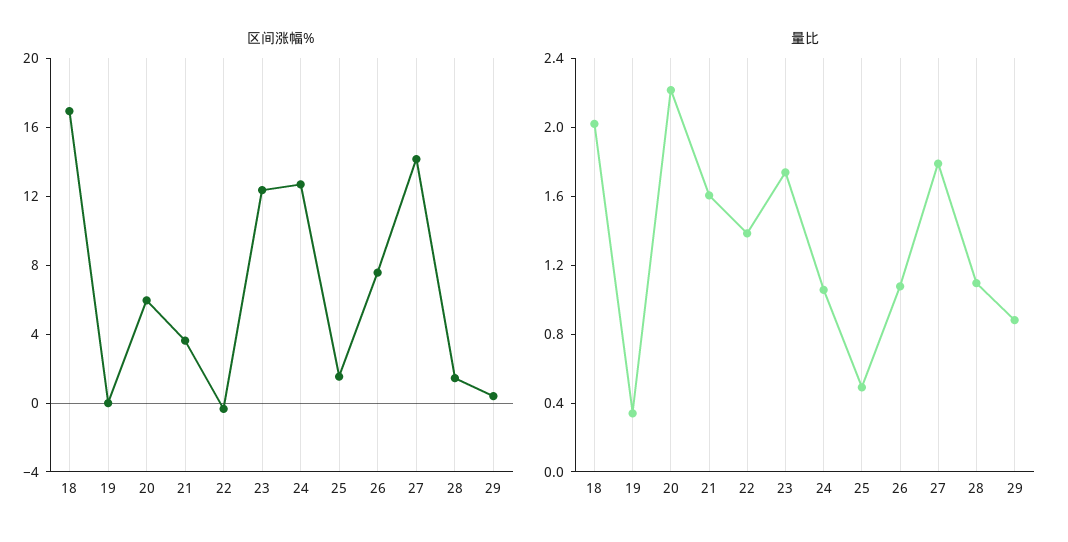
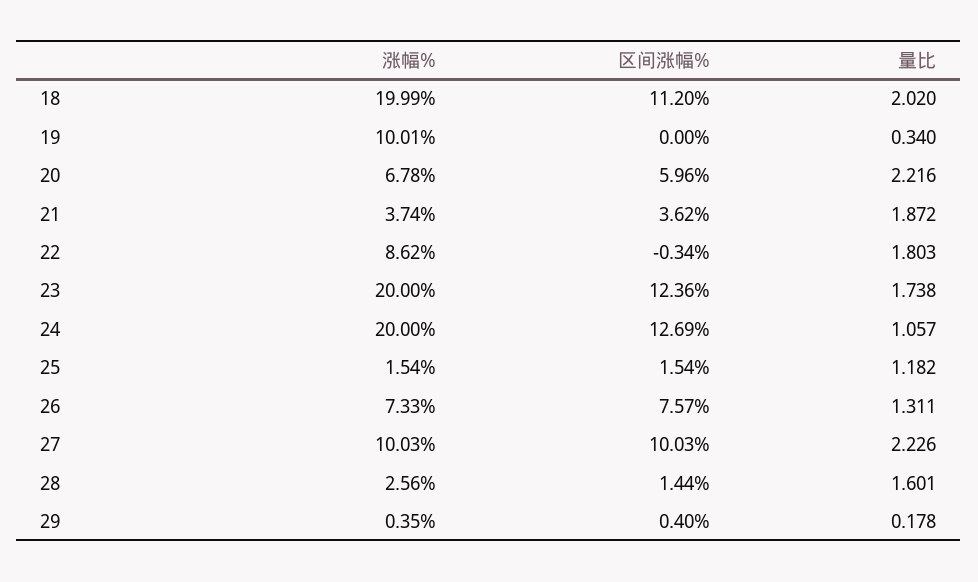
区间涨幅%, 18: 17 -> 11.2
区间涨幅%, 27: 14 -> 10.03
量比, 21: 1.6 -> 1.872
量比, 22: 1.4 -> 1.803
量比, 25: 0.5 -> 1.182
量比, 26: 1.1 -> 1.311
量比, 27: 1.8 -> 2.226
量比, 28: 1.1 -> 1.601
量比, 29: 0.9 -> 0.178
涨幅%, 18: none -> 19.99
涨幅%, 19: none -> 10.01
涨幅%, 20: none -> 6.78
涨幅%, 21: none -> 3.74
涨幅%, 22: none -> 8.62
涨幅%, 23: none -> 20
涨幅%, 24: none -> 20
涨幅%, 25: none -> 1.54
涨幅%, 26: none -> 7.33
涨幅%, 27: none -> 10.03
涨幅%, 28: none -> 2.56
涨幅%, 29: none -> 0.35

